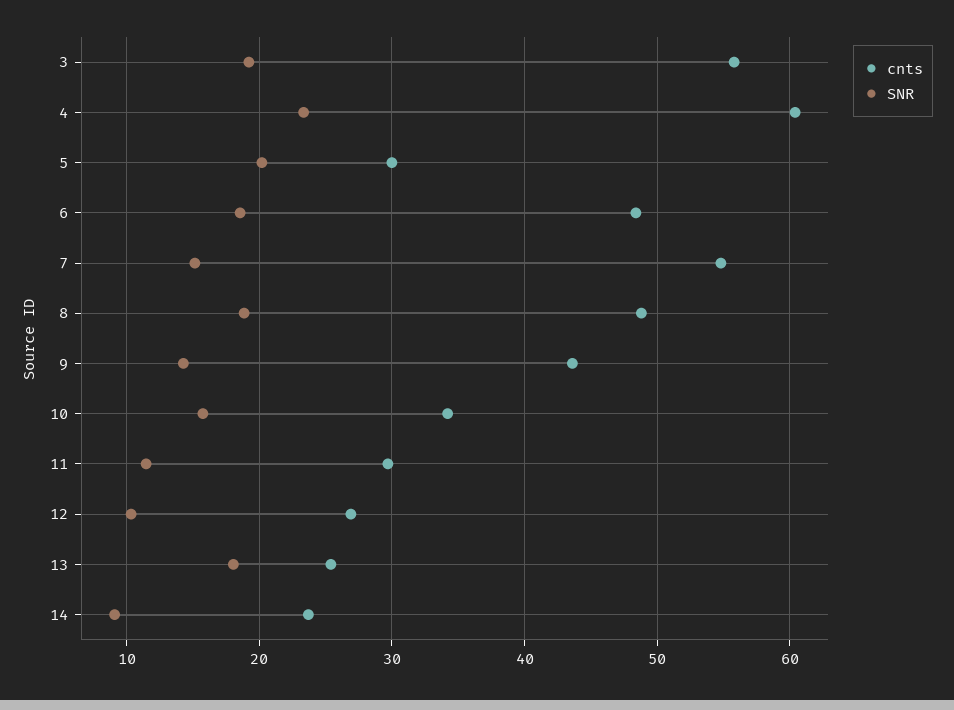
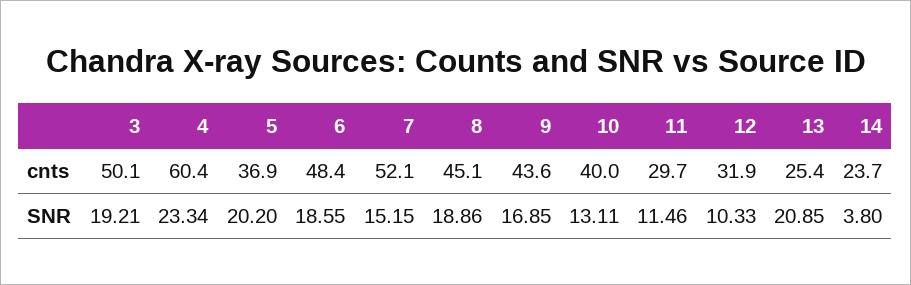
cnts, 3: 56 -> 50.1
cnts, 5: 30 -> 36.9
cnts, 7: 55 -> 52.1
cnts, 8: 49 -> 45.1
SNR, 9: 14 -> 16.85
cnts, 10: 34 -> 40
SNR, 10: 16 -> 13.11
cnts, 12: 27 -> 31.9
SNR, 13: 18 -> 20.85
SNR, 14: 9 -> 3.8

